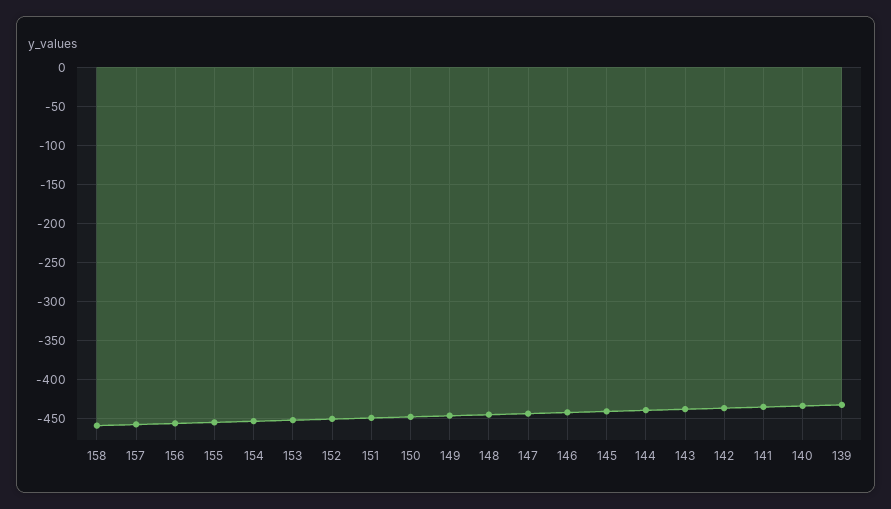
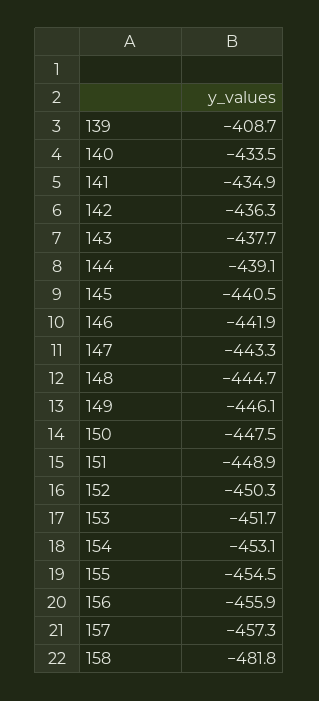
158: -460 -> -481.8
139: -430 -> -408.7

